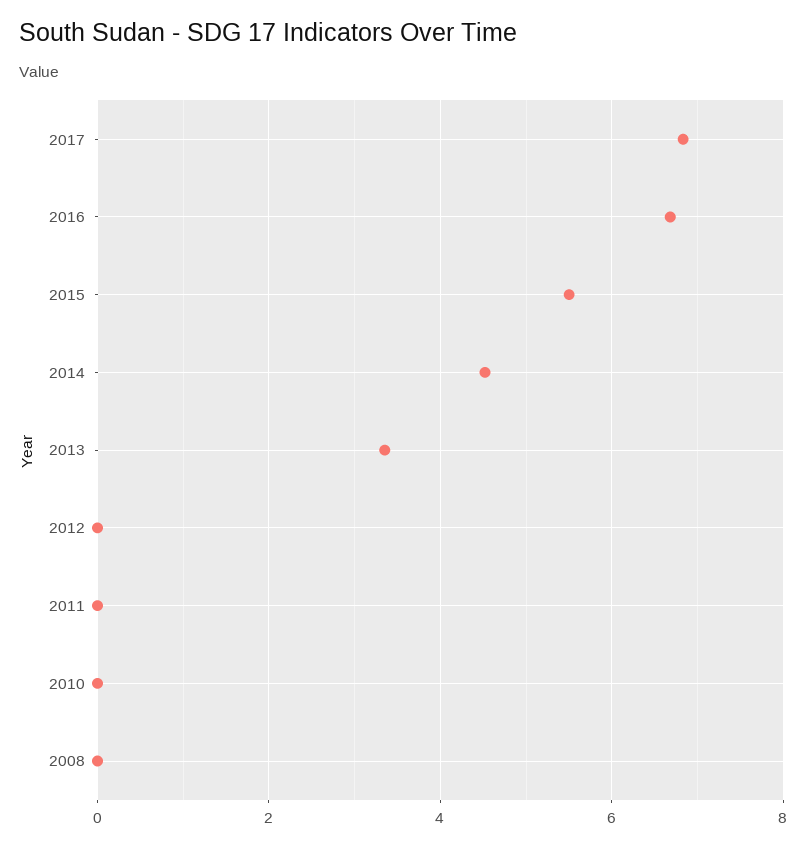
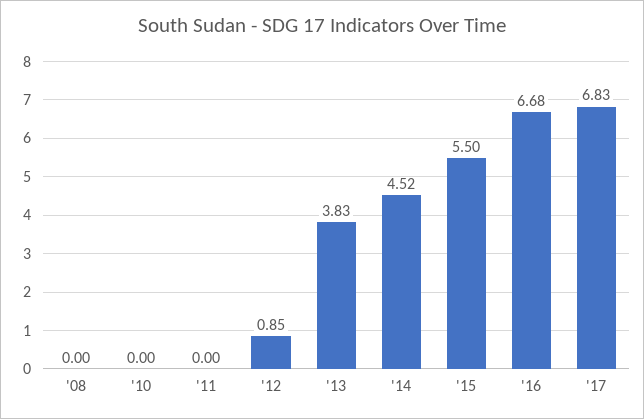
2013: 3.4 -> 3.83
2012: 0 -> 0.85

